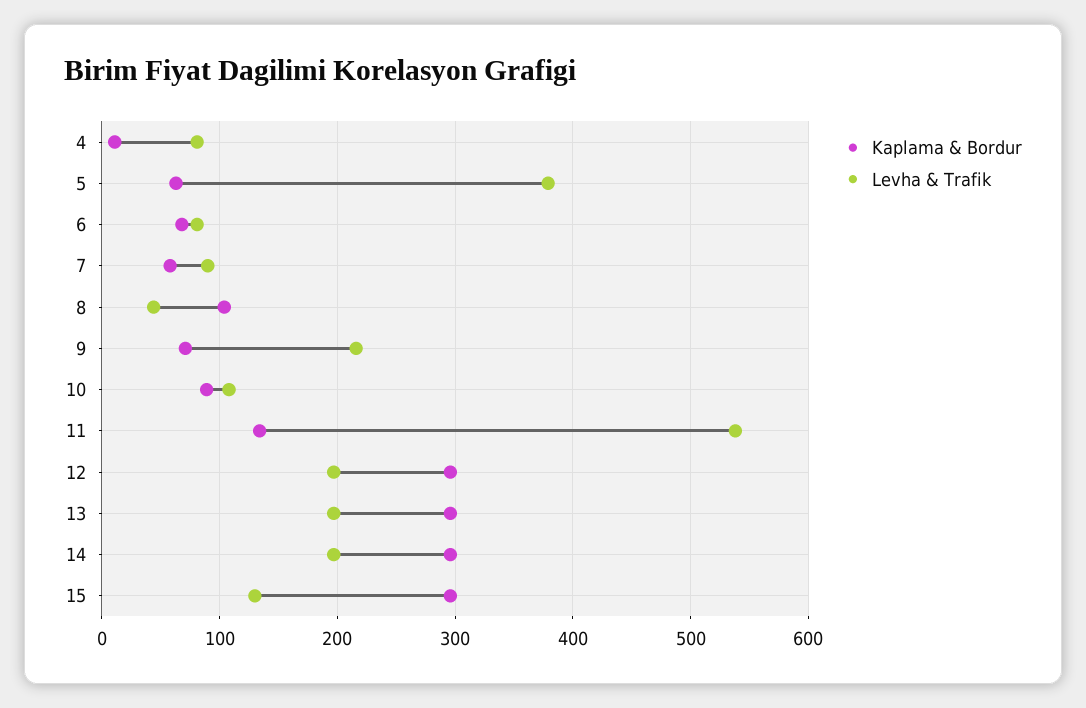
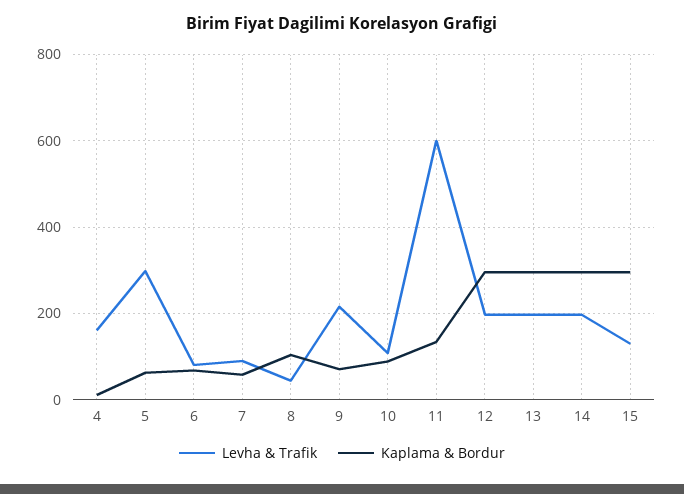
Levha & Trafik, 4: 80 -> 160
Levha & Trafik, 5: 380 -> 300
Levha & Trafik, 11: 540 -> 600

